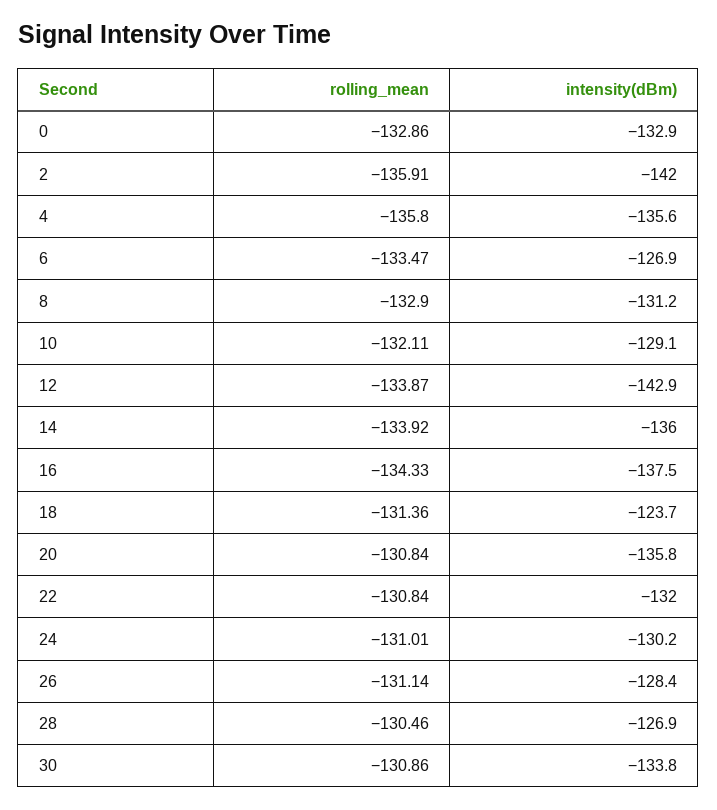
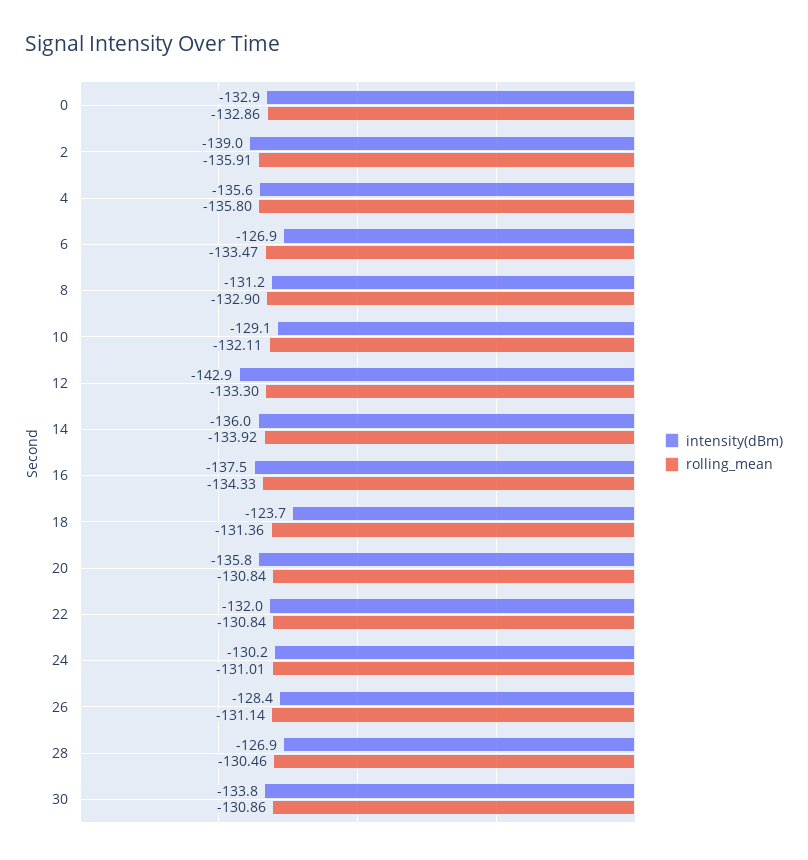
intensity(dBm), 2: -142 -> -139
rolling_mean, 12: -133.87 -> -133.3

